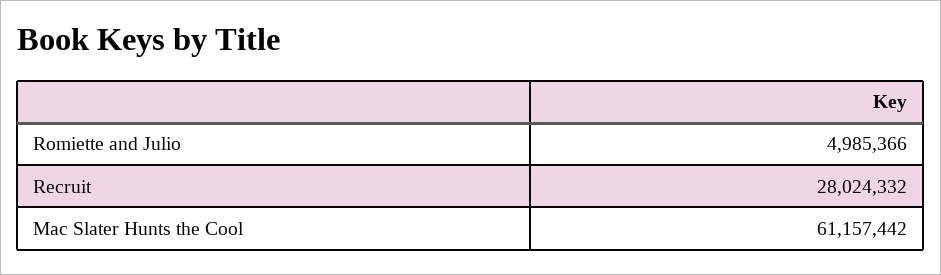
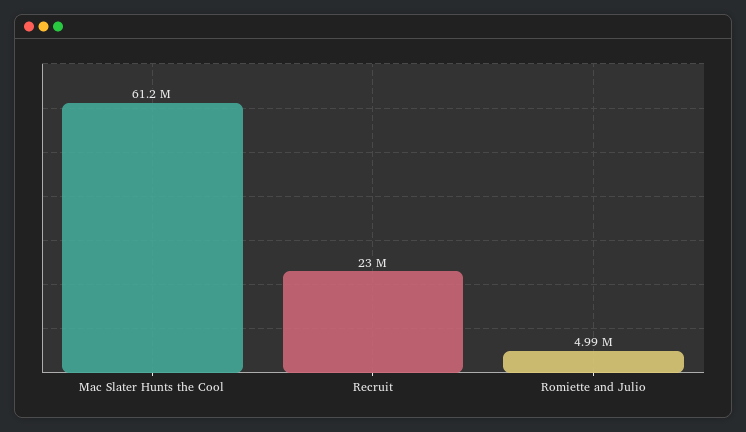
Recruit: 28024332 -> 23000000

